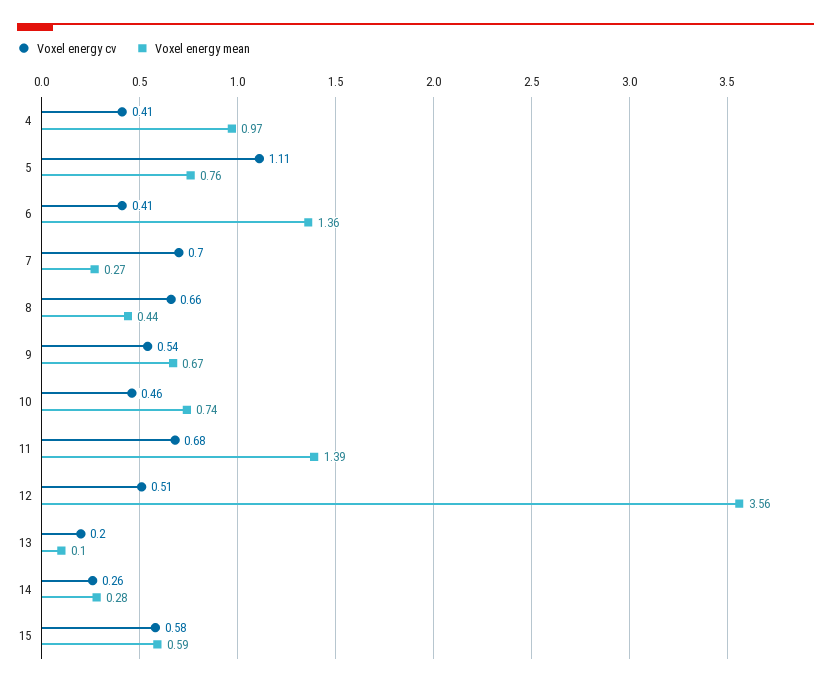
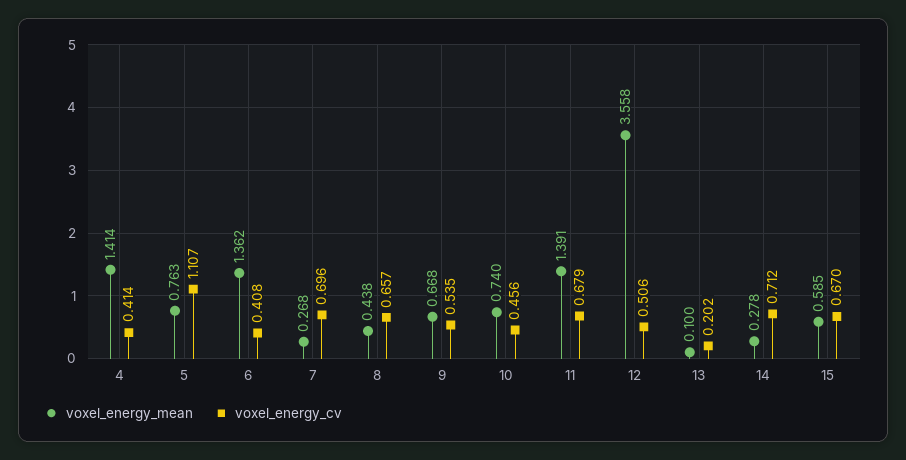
Voxel energy mean, 4: 0.97 -> 1.414
Voxel energy cv, 14: 0.26 -> 0.712
Voxel energy cv, 15: 0.58 -> 0.67

